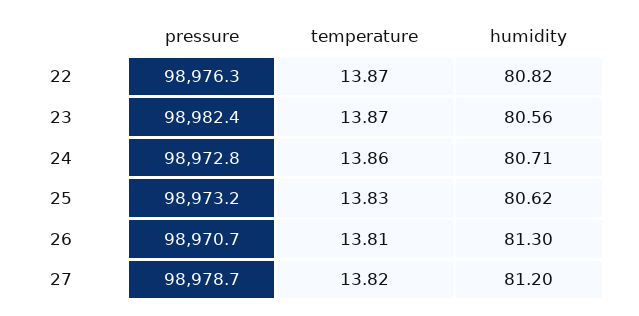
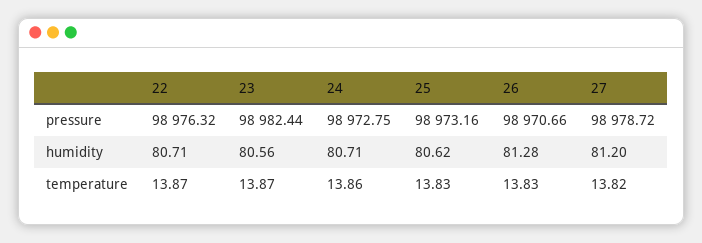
humidity, 22: 80.82 -> 80.71
temperature, 26: 13.81 -> 13.83
humidity, 26: 81.3 -> 81.28

